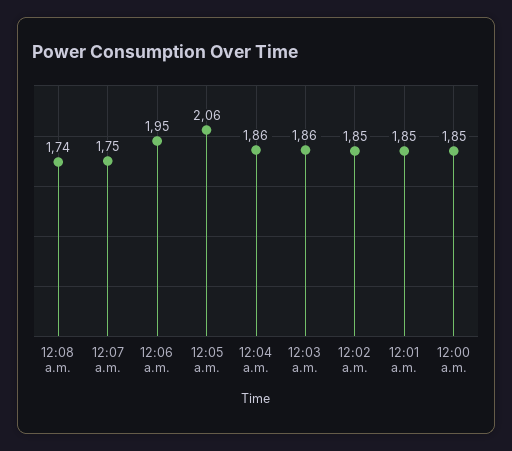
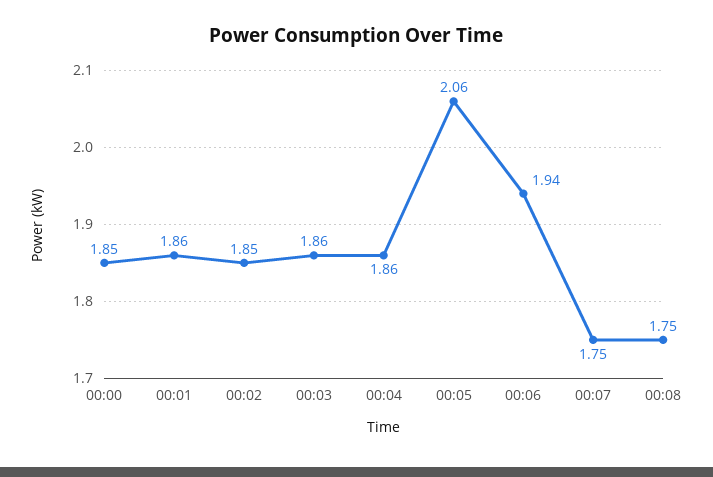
12:08 a.m.: 1.74 -> 1.75
12:06 a.m.: 1.95 -> 1.94
12:01 a.m.: 1.85 -> 1.86

